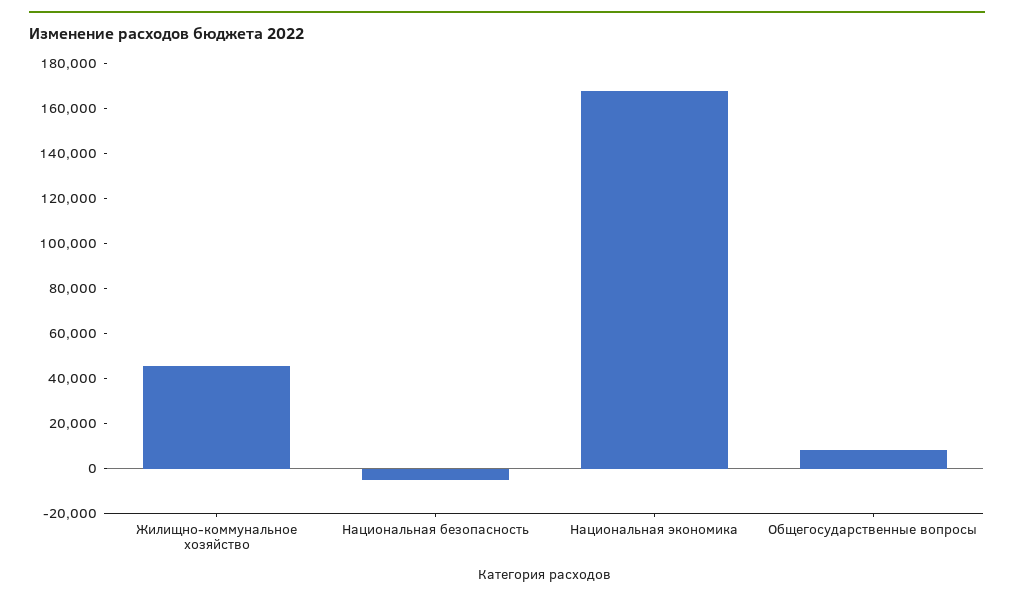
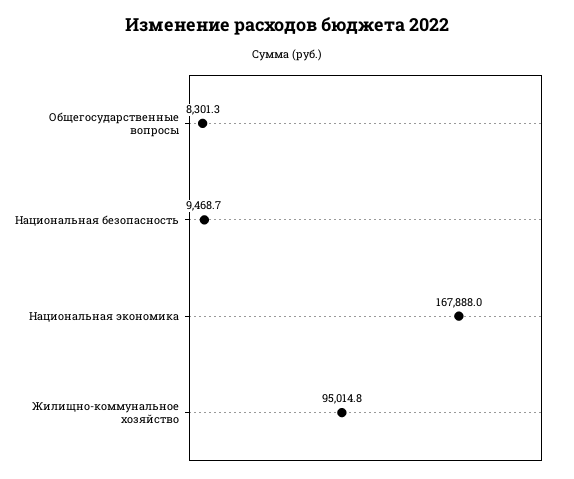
Жилищно-коммунальное хозяйство: 45000 -> 95014.8
Национальная безопасность: -5000 -> 9468.7

